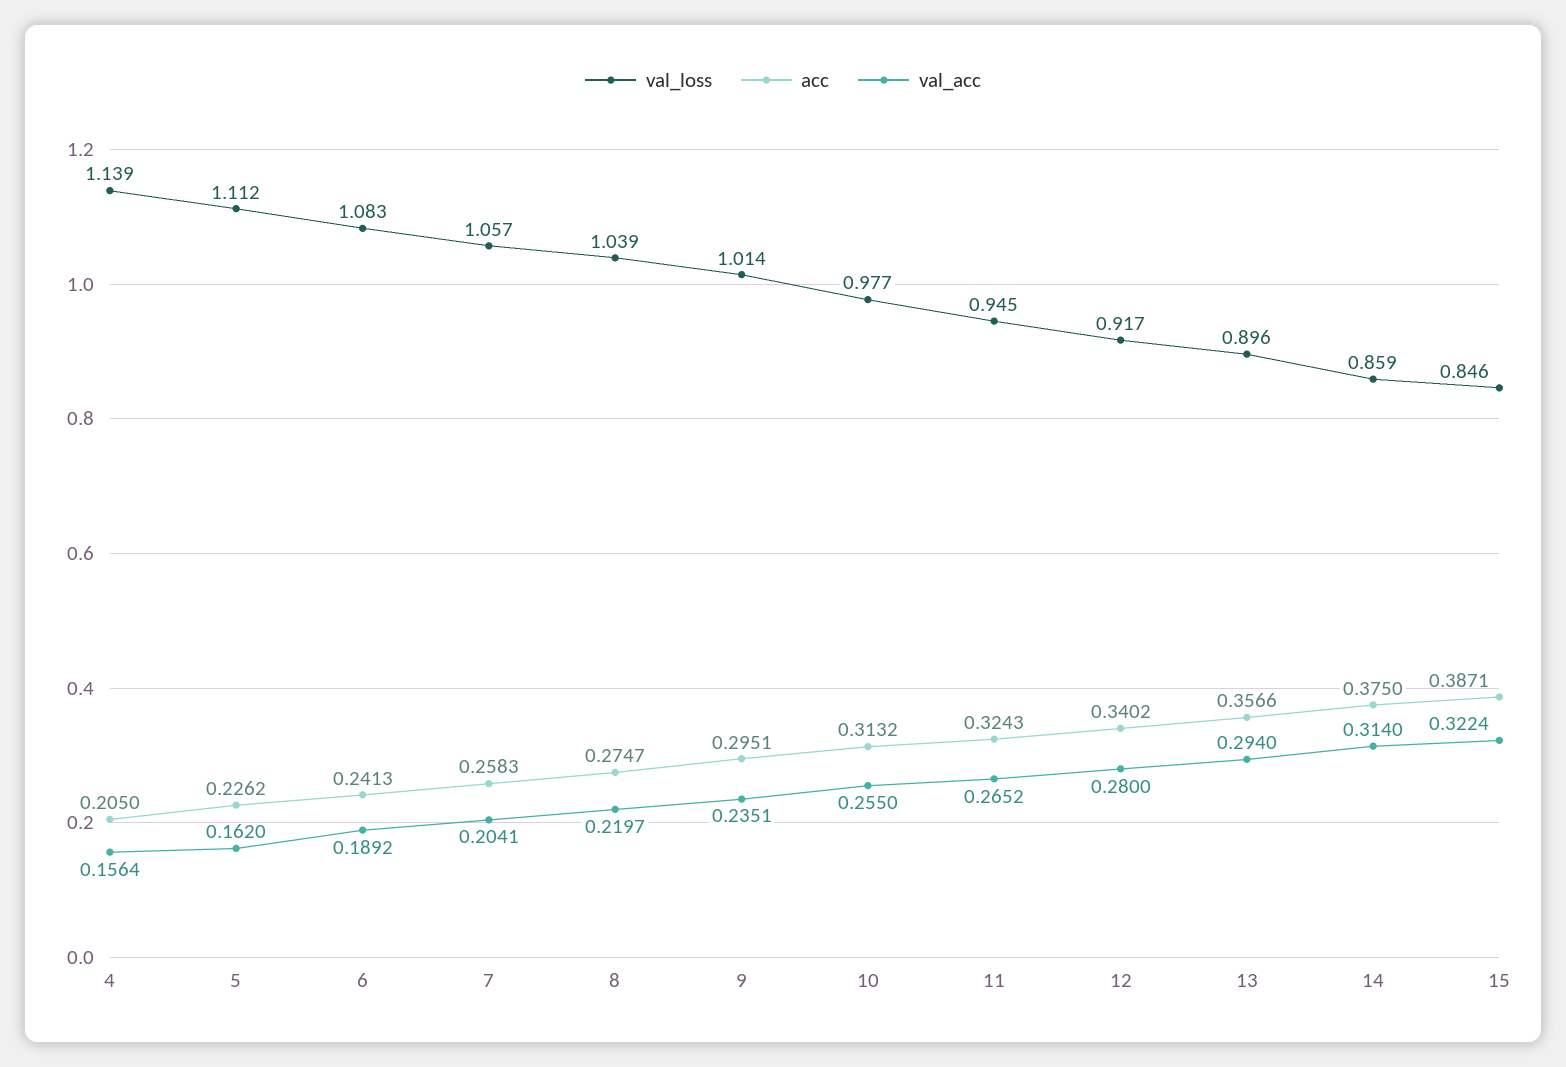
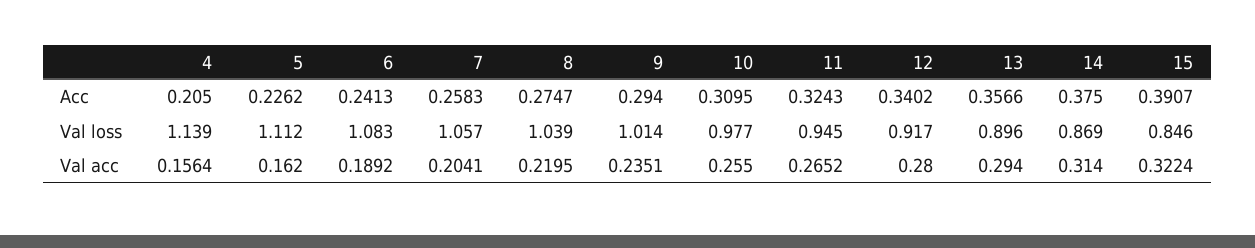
val_acc, 8: 0.2197 -> 0.2195
acc, 9: 0.2951 -> 0.294
acc, 10: 0.3132 -> 0.3095
val_loss, 14: 0.859 -> 0.869
acc, 15: 0.3871 -> 0.3907

